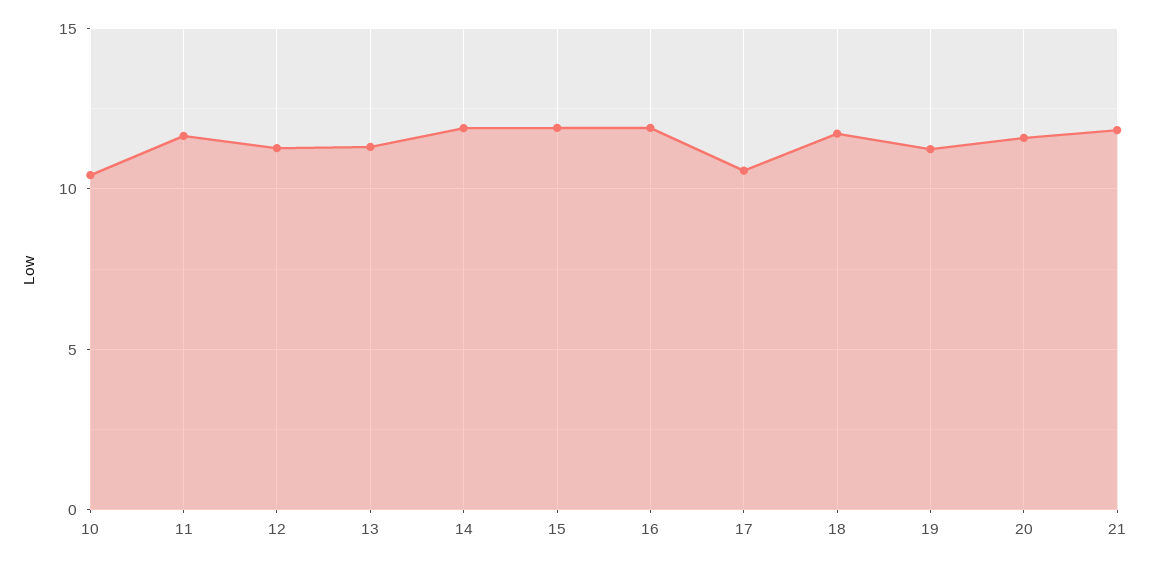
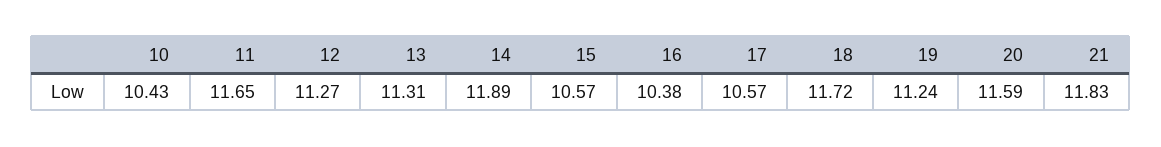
15: 12 -> 10.57
16: 12 -> 10.38

